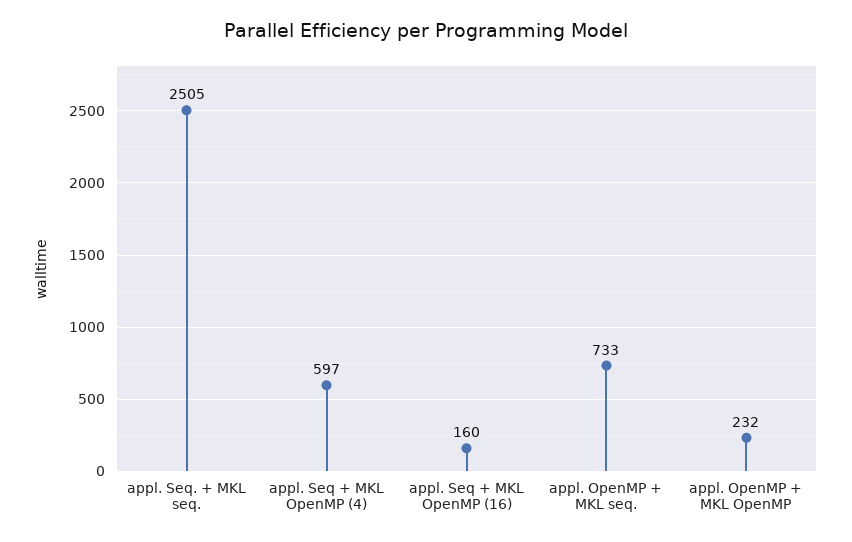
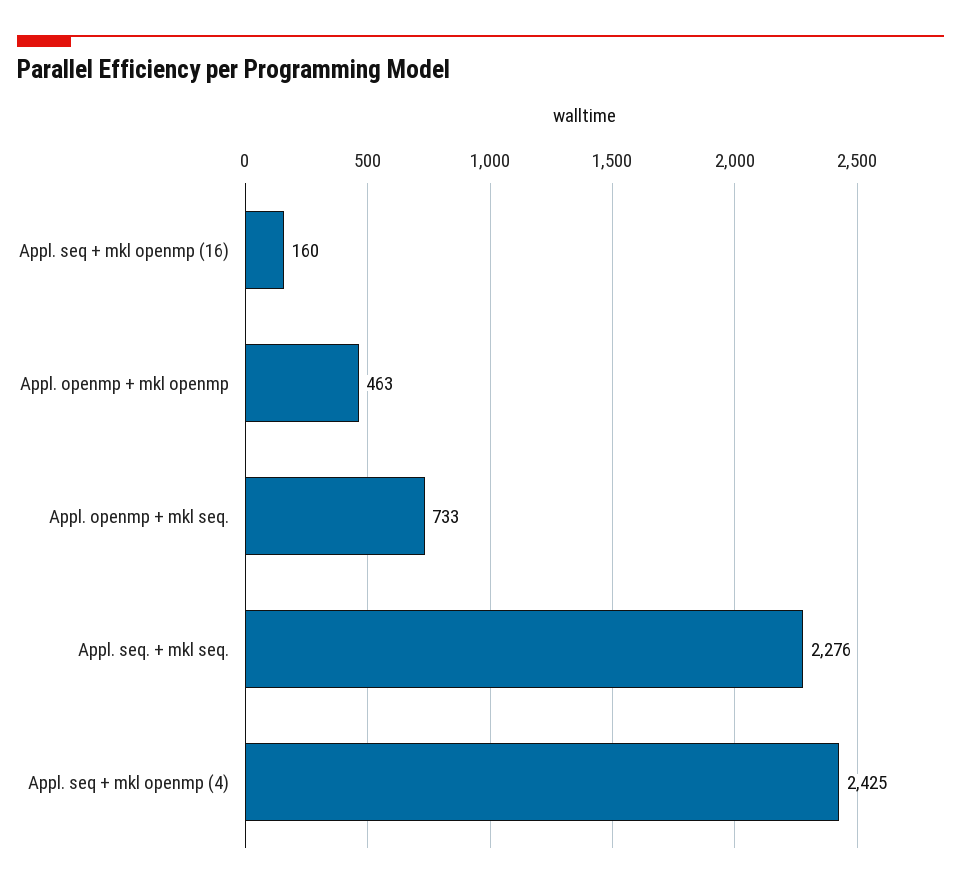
appl. Seq. + MKL seq.: 2505 -> 2276
appl. Seq + MKL OpenMP (4): 597 -> 2425
appl. OpenMP + MKL OpenMP: 232 -> 463

